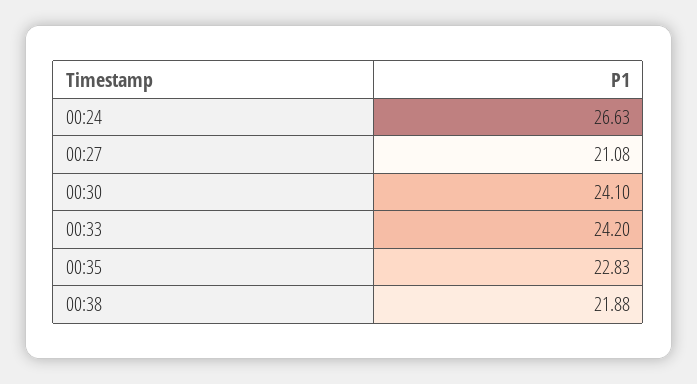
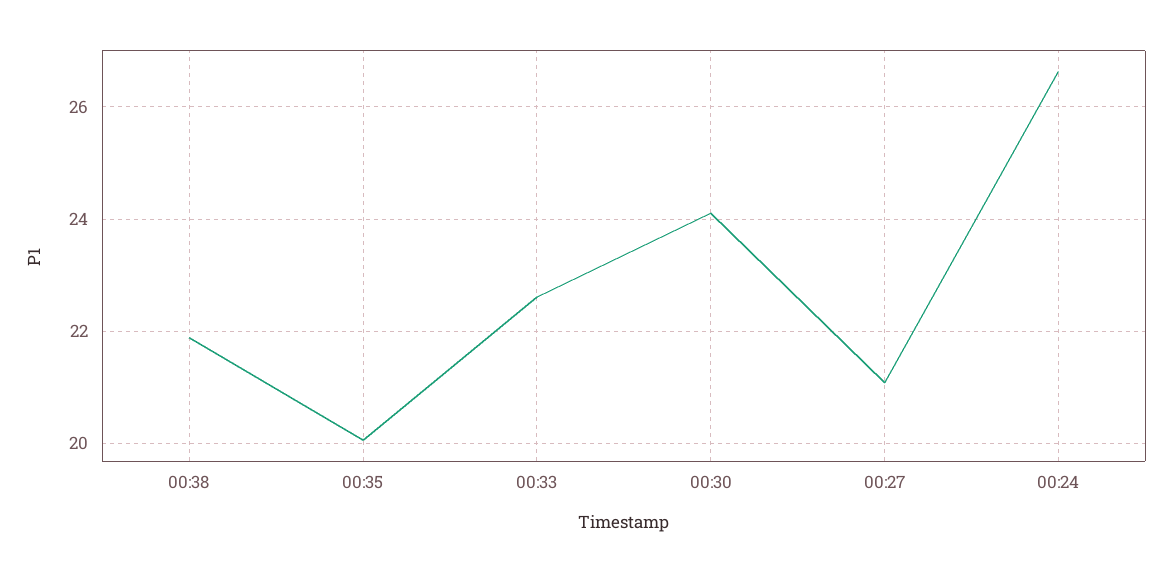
00:33: 24.2 -> 22.6
00:35: 22.83 -> 20

